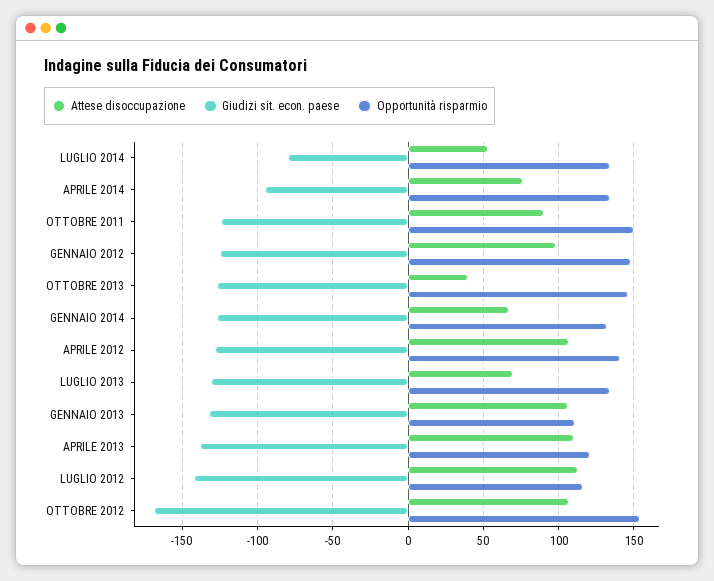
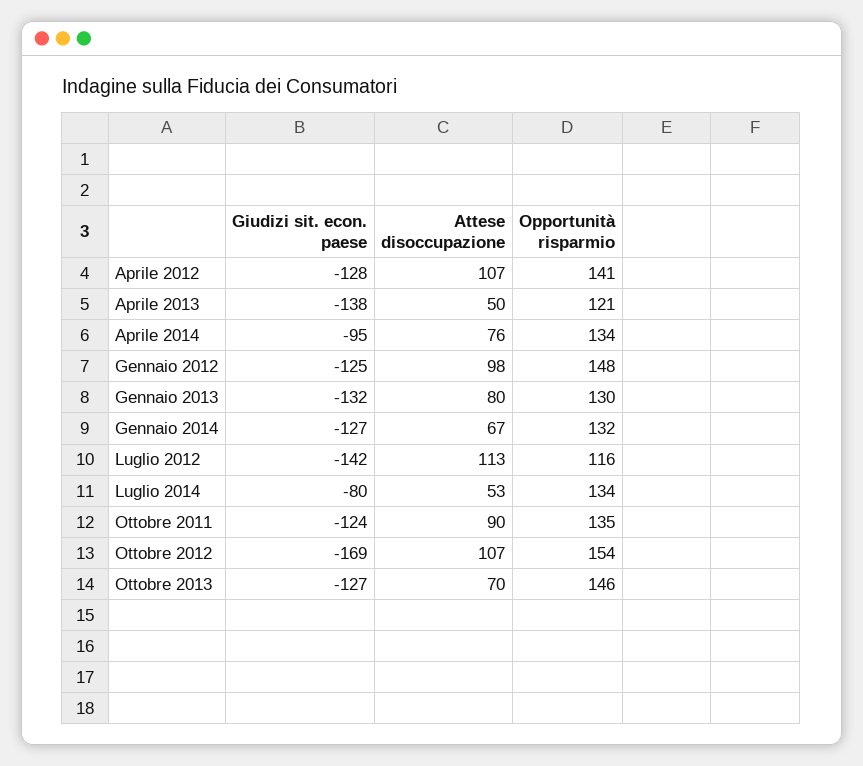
Opportunità risparmio, OTTOBRE 2011: 150 -> 135
Attese disoccupazione, OTTOBRE 2013: 40 -> 70
Attese disoccupazione, LUGLIO 2013: 70 -> none
Giudizi sit. econ. paese, LUGLIO 2013: -130 -> none
Opportunità risparmio, LUGLIO 2013: 135 -> none
Attese disoccupazione, GENNAIO 2013: 105 -> 80
Opportunità risparmio, GENNAIO 2013: 110 -> 130
Attese disoccupazione, APRILE 2013: 110 -> 50

